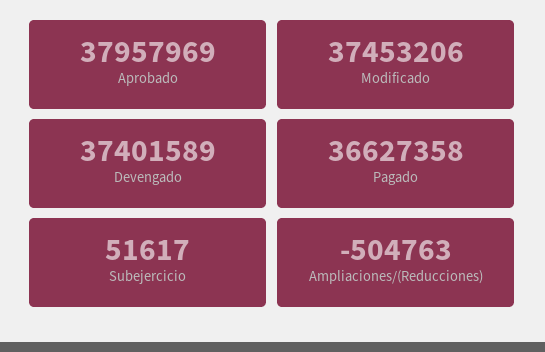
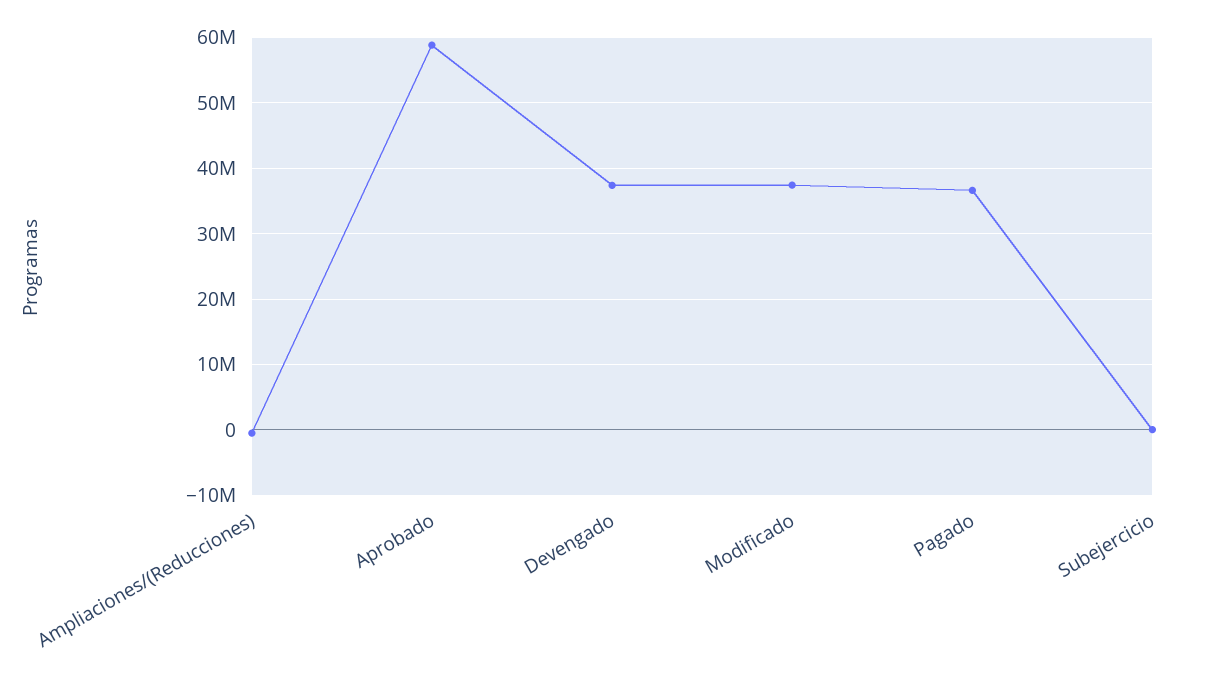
Aprobado: 37957969 -> 59000000

